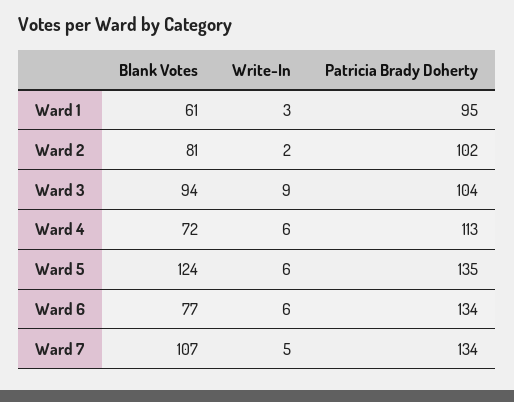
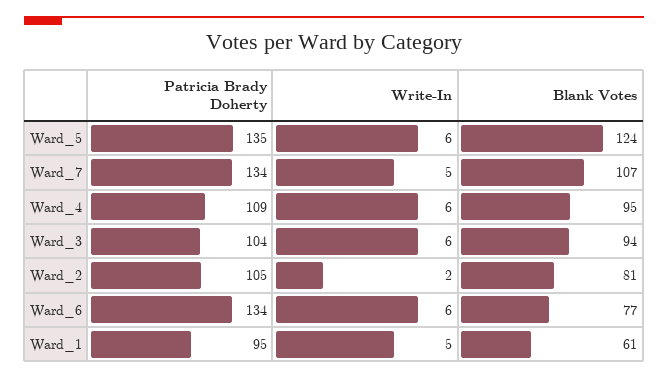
Write-In, Ward 1: 3 -> 5
Patricia Brady Doherty, Ward 2: 102 -> 105
Write-In, Ward 3: 9 -> 6
Blank Votes, Ward 4: 72 -> 95
Patricia Brady Doherty, Ward 4: 113 -> 109

